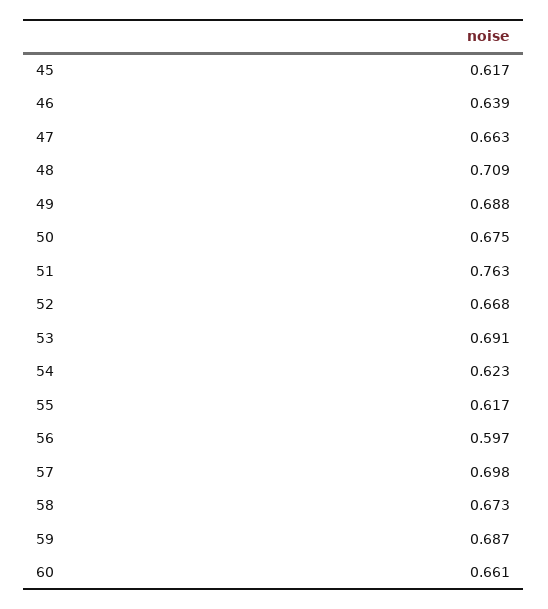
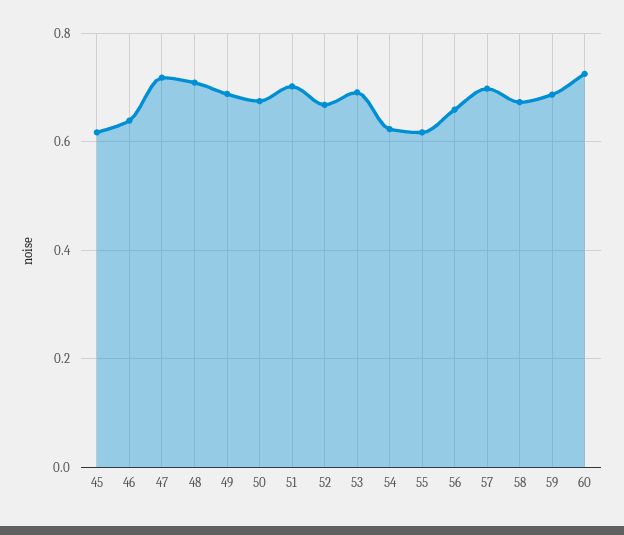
47: 0.663 -> 0.72
51: 0.763 -> 0.7
56: 0.597 -> 0.66
60: 0.661 -> 0.72

